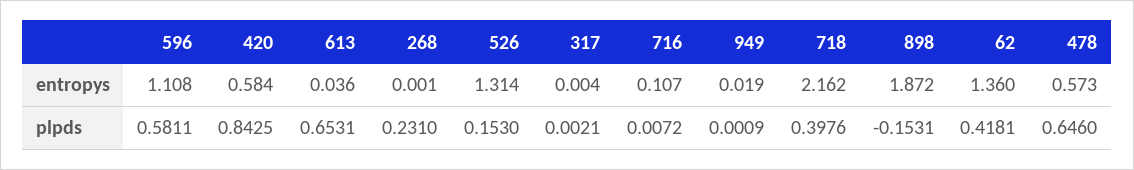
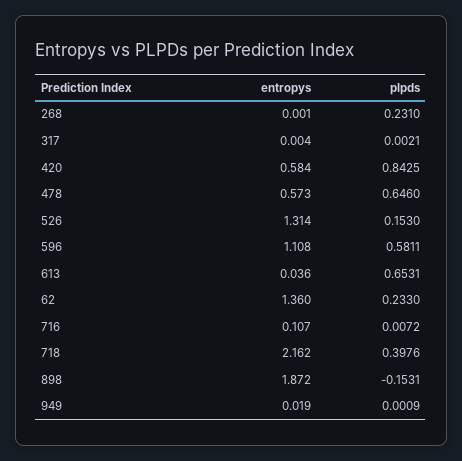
62, plpds: 0.4181 -> 0.233

